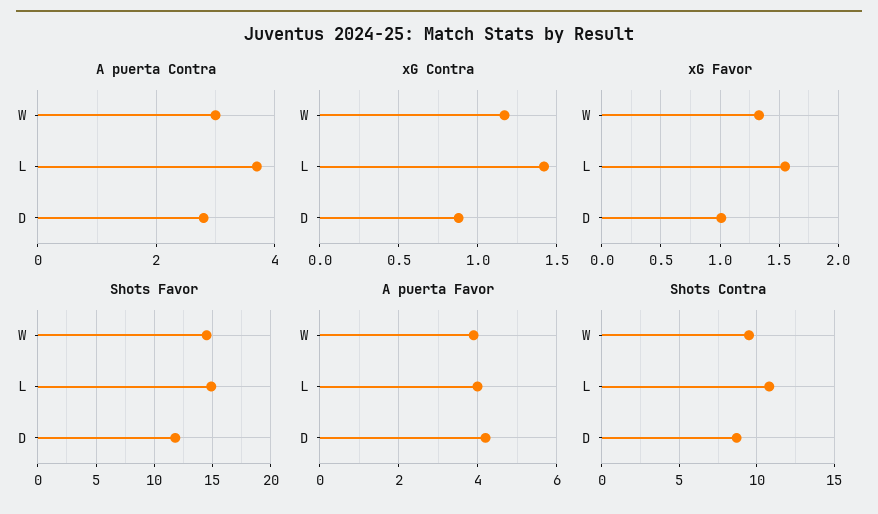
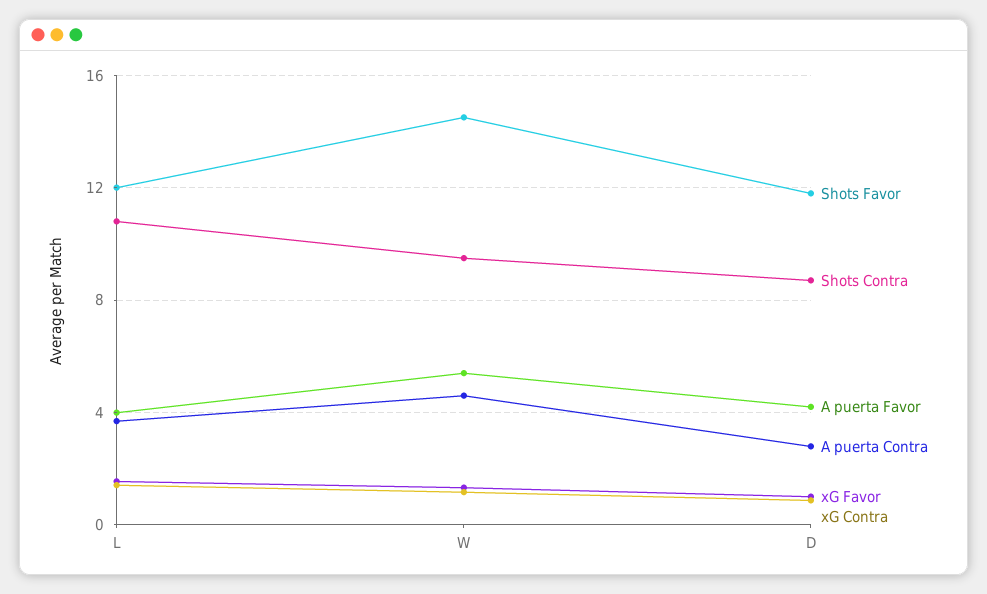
A puerta Contra, W: 3 -> 4.5
Shots Favor, L: 15 -> 12
A puerta Favor, W: 4 -> 5.5

